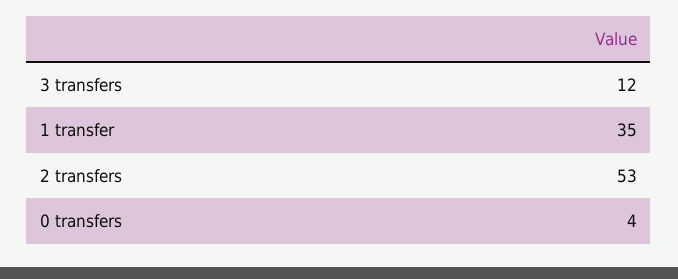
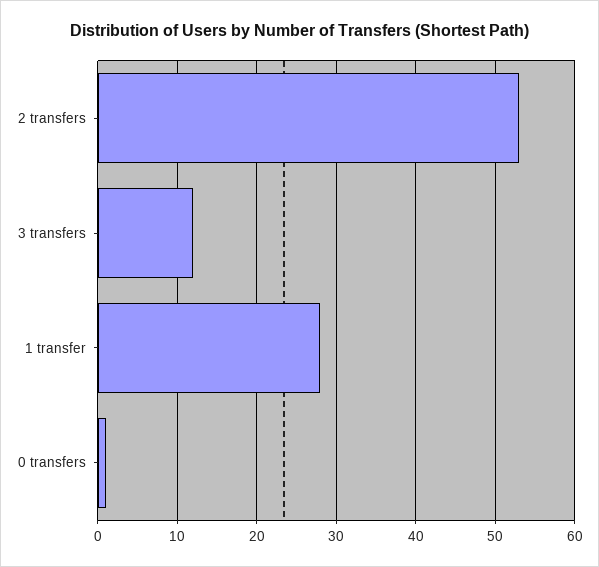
1 transfer: 35 -> 28
0 transfers: 4 -> 1

